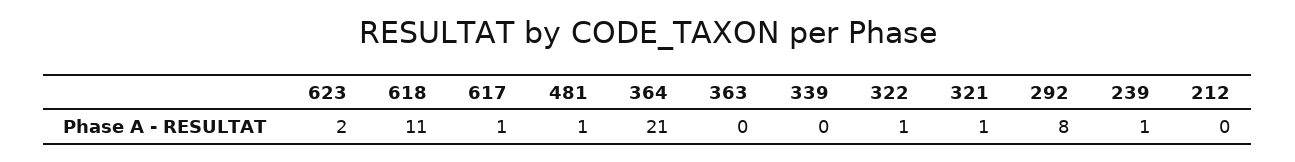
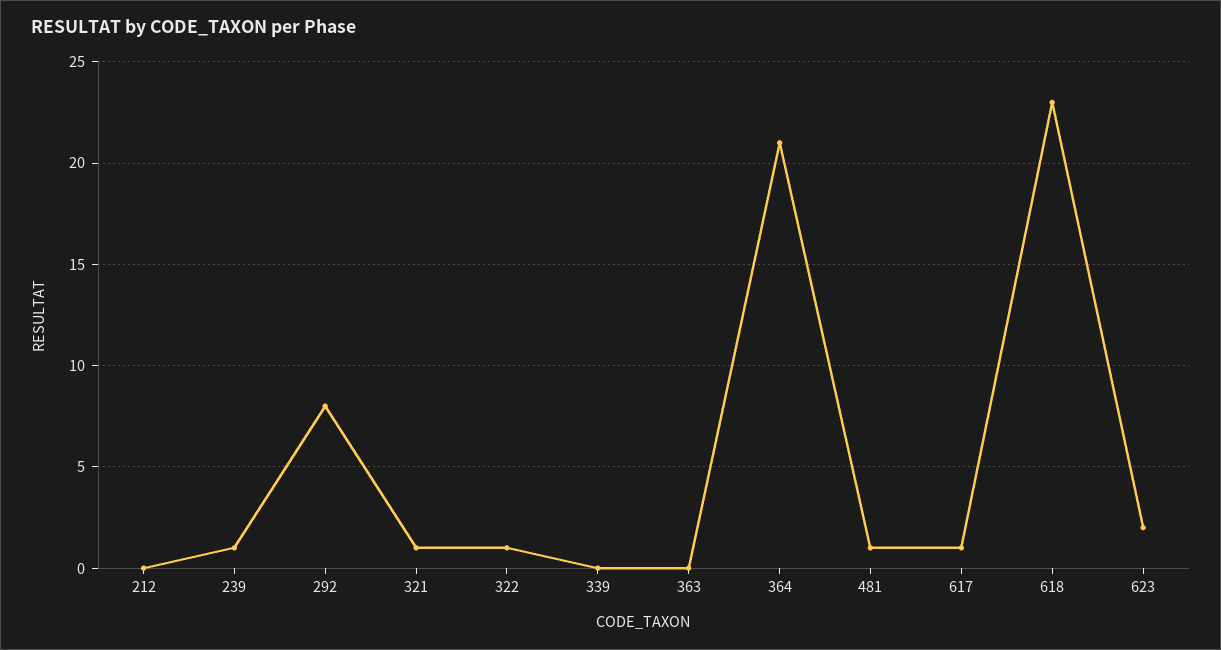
618: 11 -> 23

